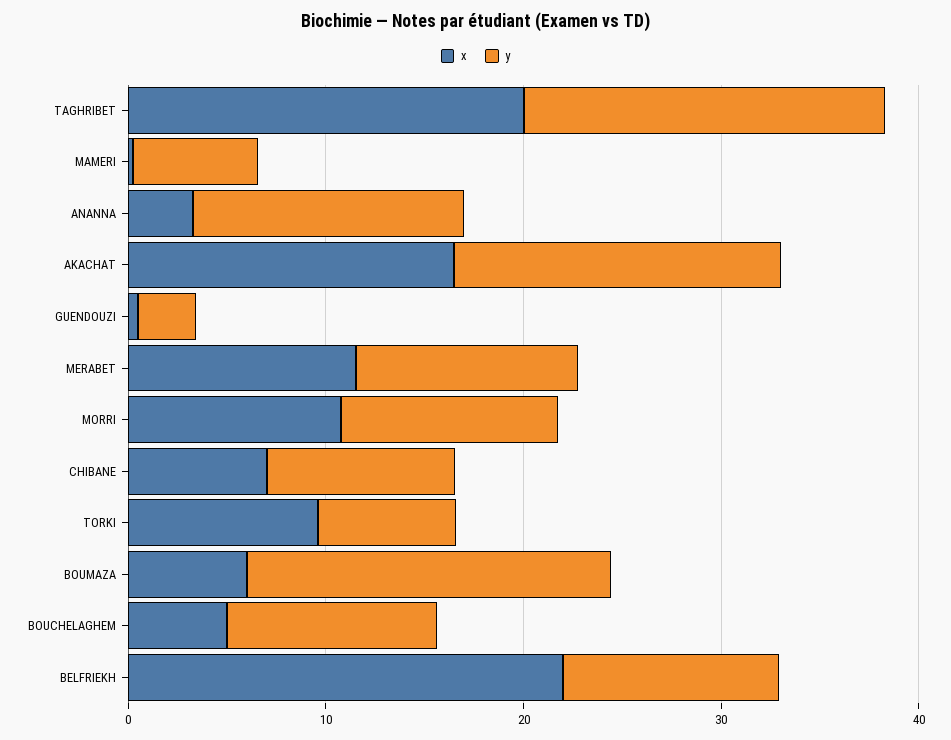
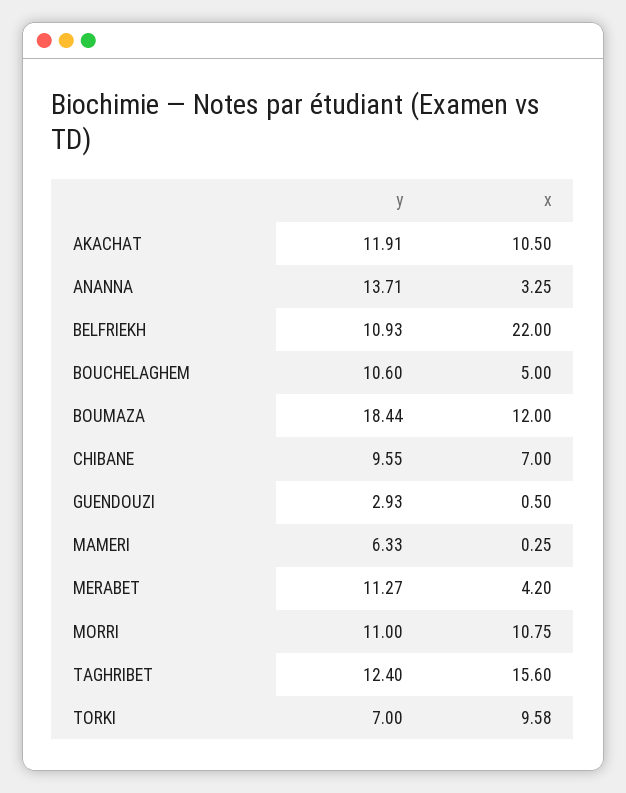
x, TAGHRIBET: 20 -> 15.6
y, TAGHRIBET: 18 -> 12.4
x, AKACHAT: 16 -> 10.5
y, AKACHAT: 16 -> 11.91
x, MERABET: 12 -> 4.2
x, BOUMAZA: 6 -> 12

